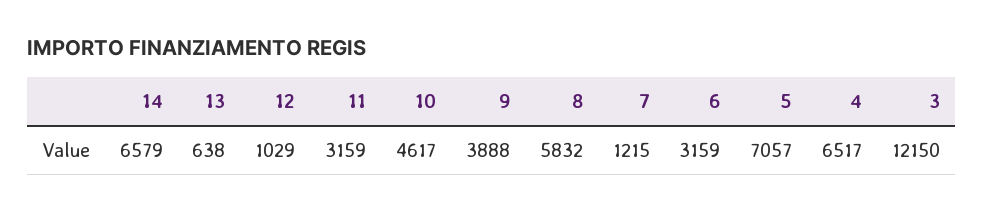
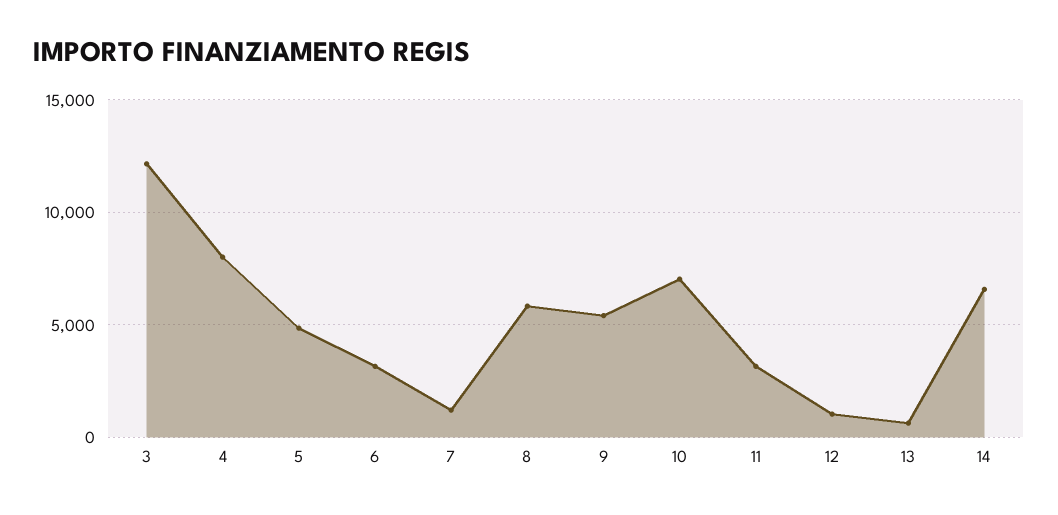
10: 4617 -> 7000
9: 3888 -> 5500
5: 7057 -> 5000
4: 6517 -> 8000

